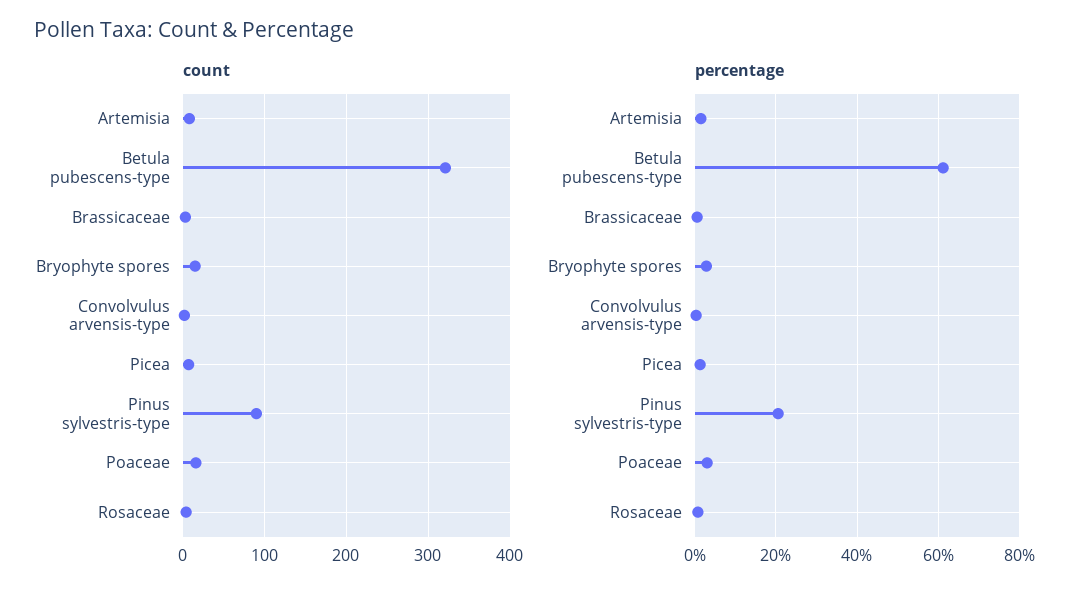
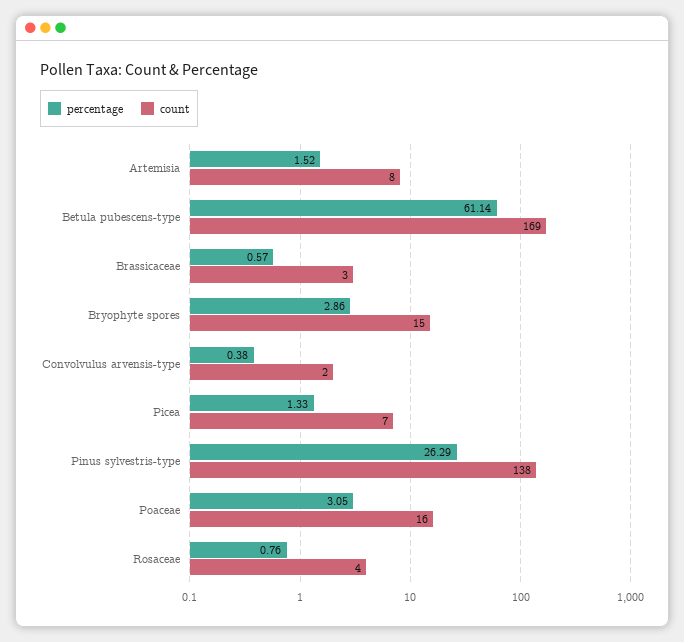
count, Betula pubescens-type: 320 -> 169
count, Pinus sylvestris-type: 90 -> 138
percentage, Pinus sylvestris-type: 20 -> 26.29

